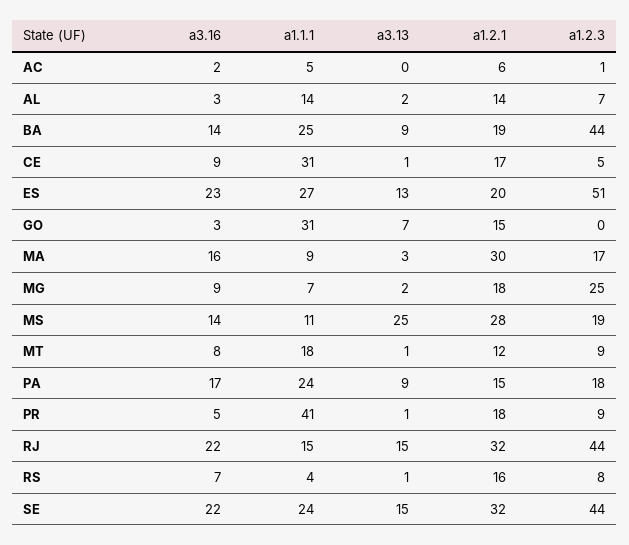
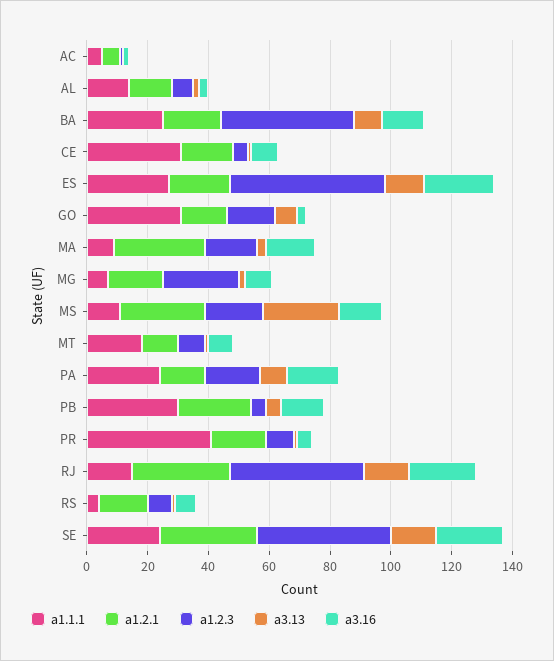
a1.2.3, GO: 0 -> 15
a1.1.1, PB: none -> 30
a1.2.1, PB: none -> 25
a1.2.3, PB: none -> 5
a3.13, PB: none -> 5
a3.16, PB: none -> 15

